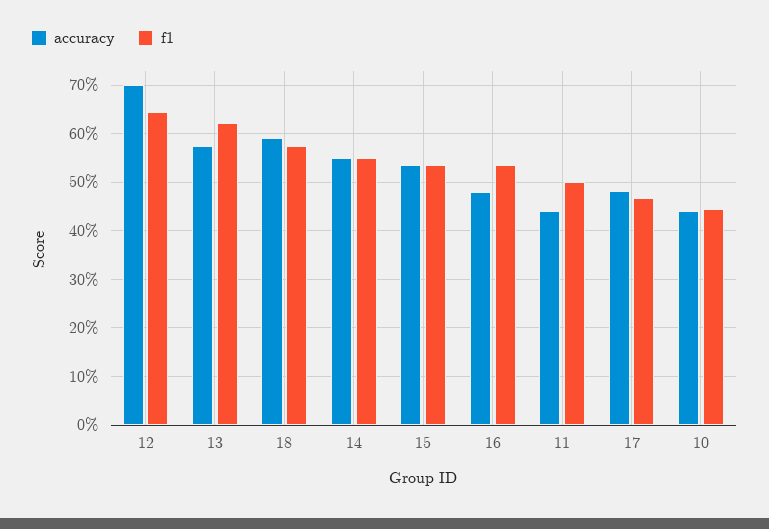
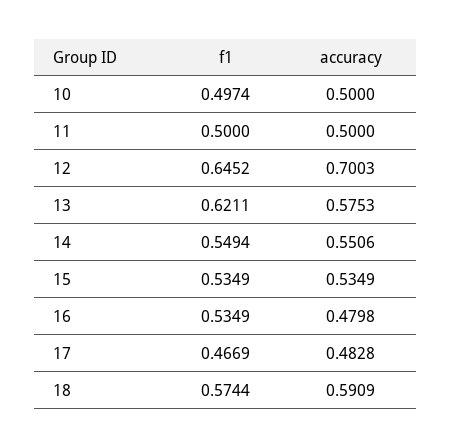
accuracy, 11: 0.44 -> 0.5
accuracy, 10: 0.44 -> 0.5
f1, 10: 0.44 -> 0.4974

